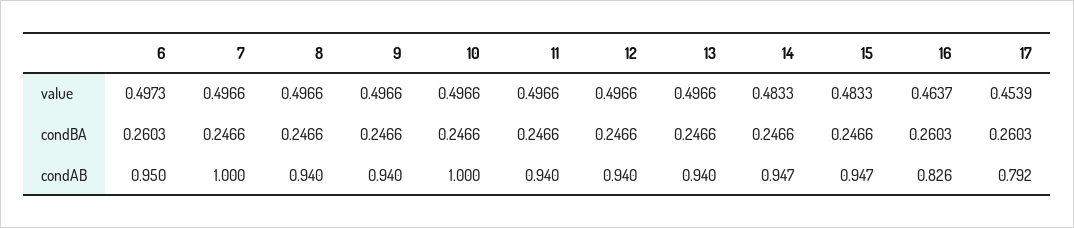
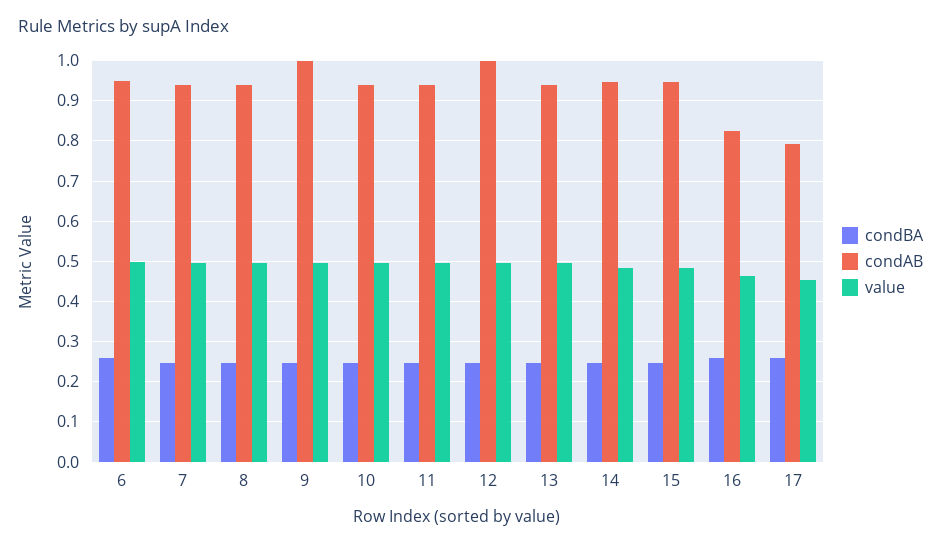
condAB, 7: 1 -> 0.94
condAB, 9: 0.94 -> 1
condAB, 10: 1 -> 0.94
condAB, 12: 0.94 -> 1

